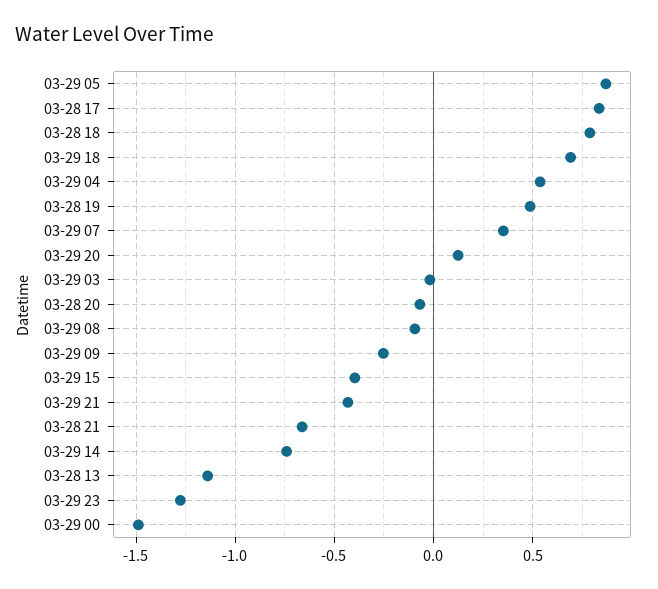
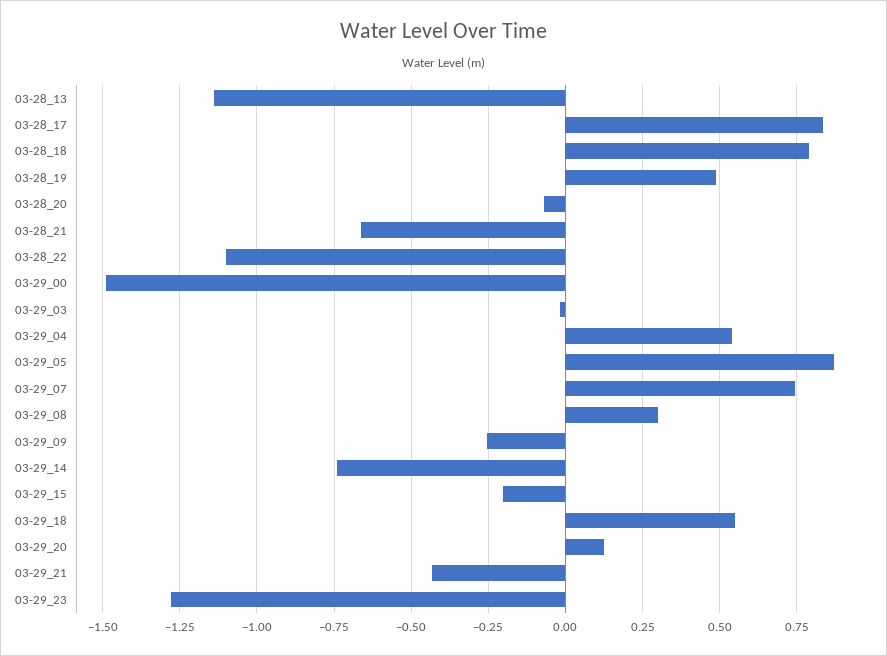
03-29 18: 0.7 -> 0.55
03-29 07: 0.35 -> 0.75
03-29 08: -0.1 -> 0.3
03-29 15: -0.4 -> -0.2
03-28_22: none -> -1.1

